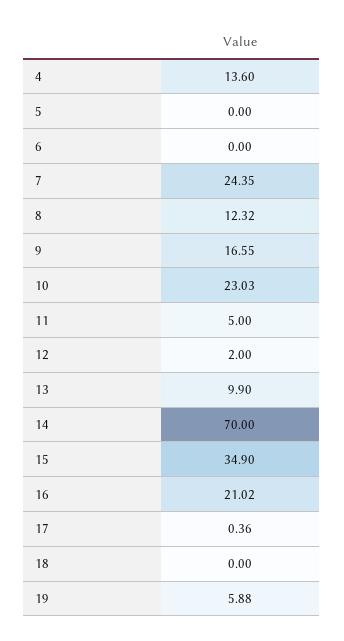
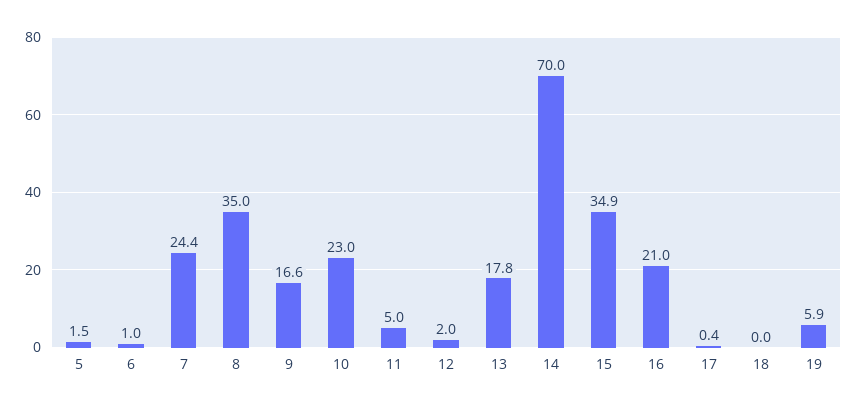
4: 13.6 -> none
5: 0 -> 1.5
6: 0 -> 1
8: 12.32 -> 35
13: 9.9 -> 17.8

